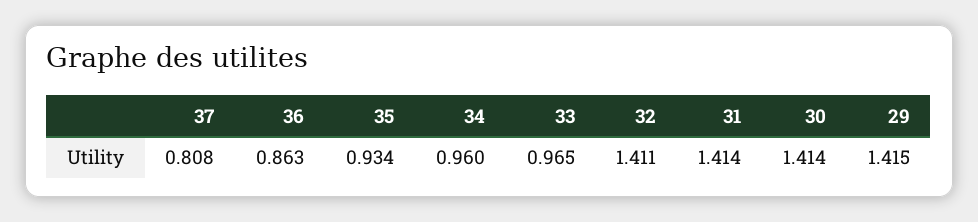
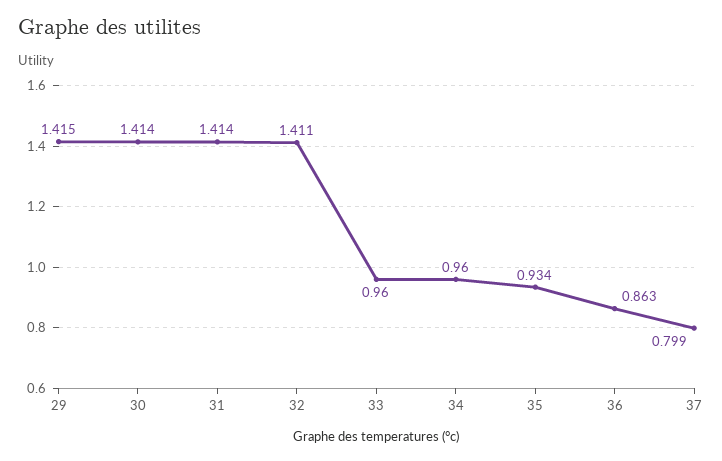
37: 0.808 -> 0.799
33: 0.965 -> 0.96

